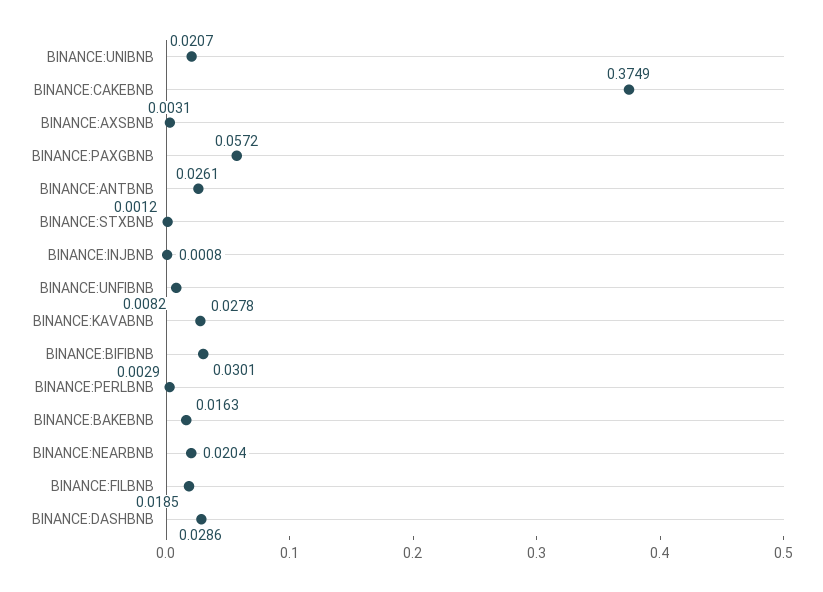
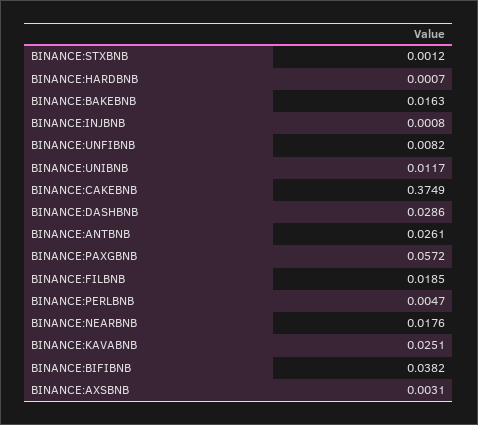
BINANCE:UNIBNB: 0.0207 -> 0.0117
BINANCE:KAVABNB: 0.0278 -> 0.0251
BINANCE:BIFIBNB: 0.0301 -> 0.0382
BINANCE:PERLBNB: 0.0029 -> 0.0047
BINANCE:NEARBNB: 0.0204 -> 0.0176
BINANCE:HARDBNB: none -> 0.0007

